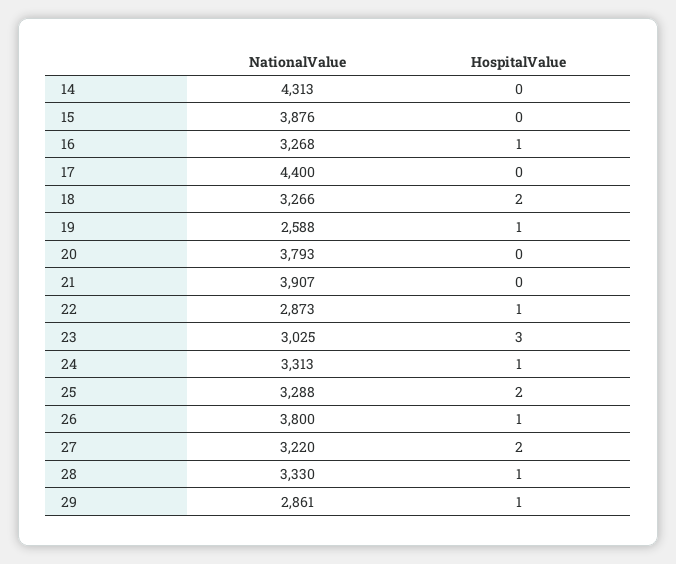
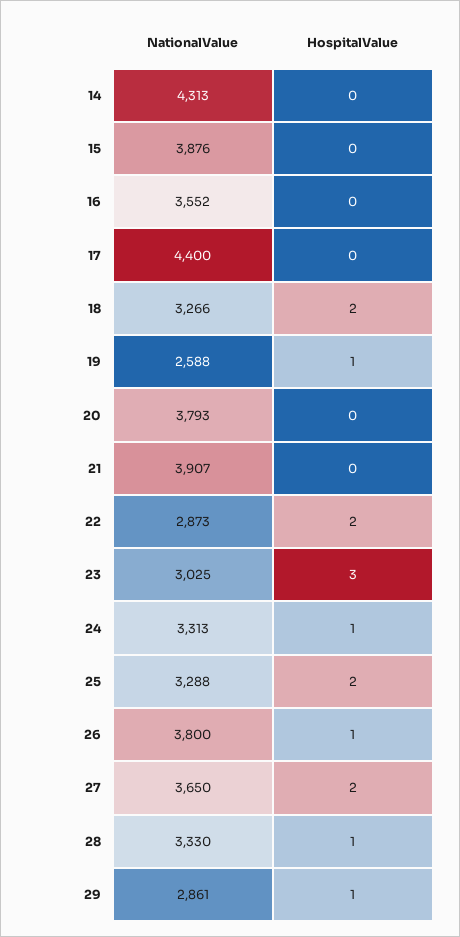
NationalValue, 16: 3268 -> 3552
HospitalValue, 16: 1 -> 0
HospitalValue, 22: 1 -> 2
NationalValue, 27: 3220 -> 3650

